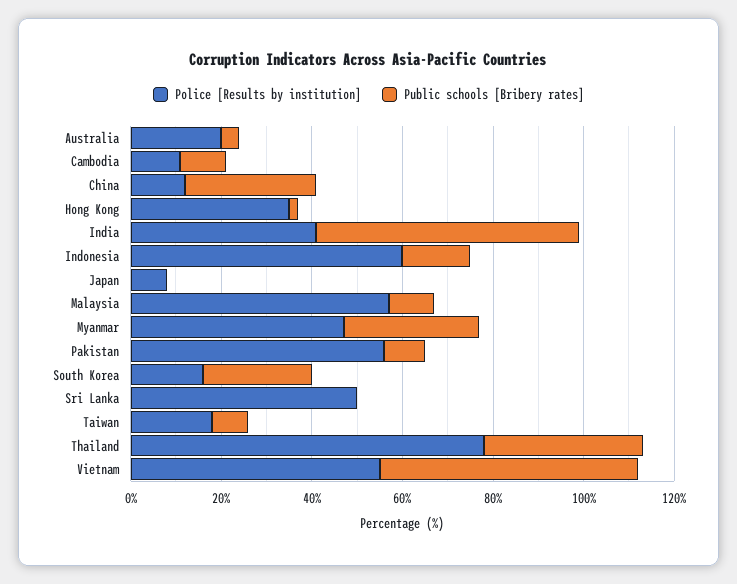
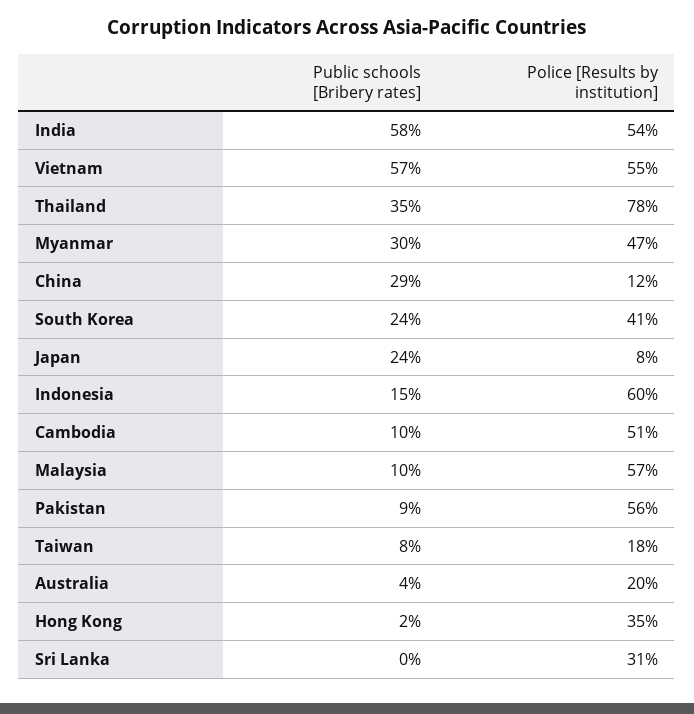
Police [Results by institution], Cambodia: 10 -> 51
Police [Results by institution], India: 40 -> 54
Public schools [Bribery rates], Japan: 0 -> 24
Police [Results by institution], South Korea: 15 -> 41
Police [Results by institution], Sri Lanka: 50 -> 31

